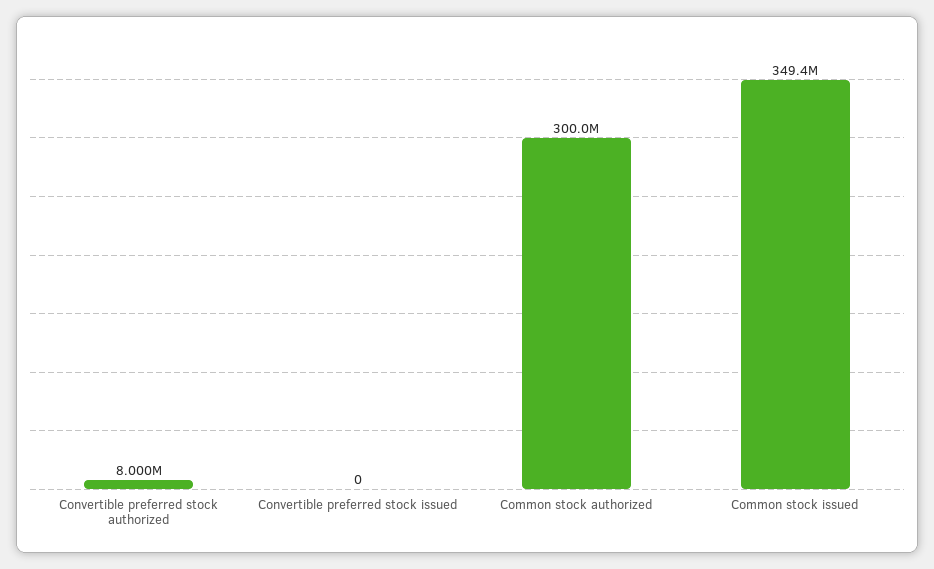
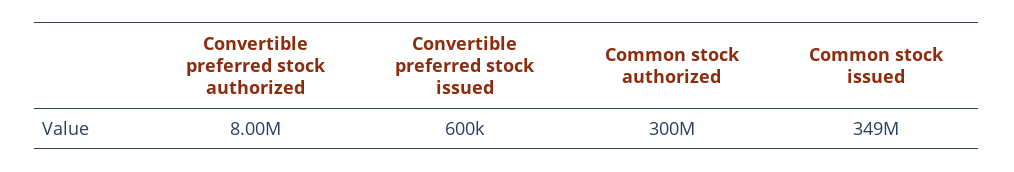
Convertible preferred stock issued: 0 -> 600000

